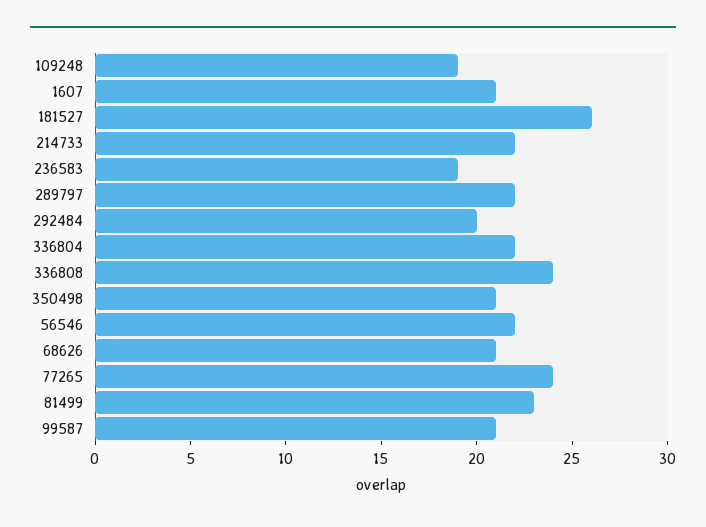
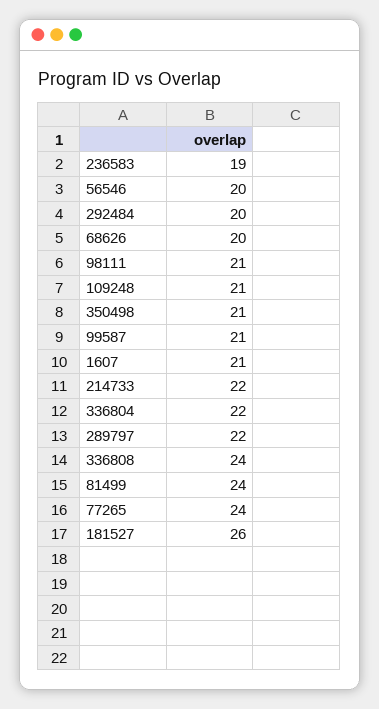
109248: 19 -> 21
56546: 22 -> 20
68626: 21 -> 20
81499: 23 -> 24
98111: none -> 21

